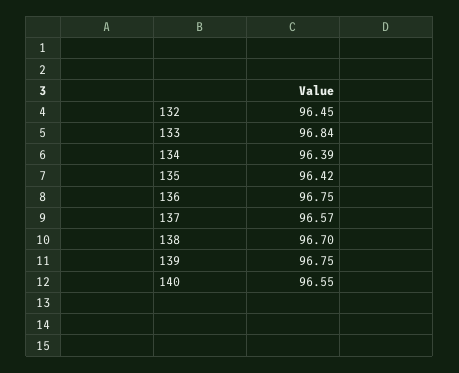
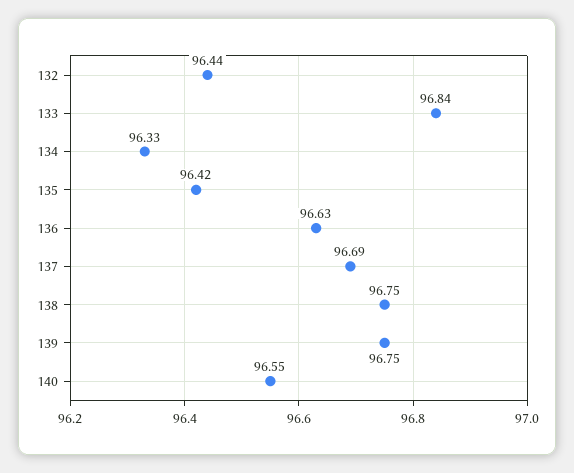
132: 96.45 -> 96.44
134: 96.39 -> 96.33
136: 96.75 -> 96.63
137: 96.57 -> 96.69
138: 96.7 -> 96.75

